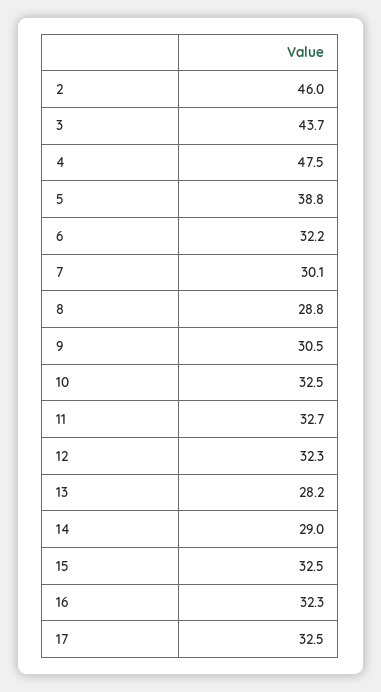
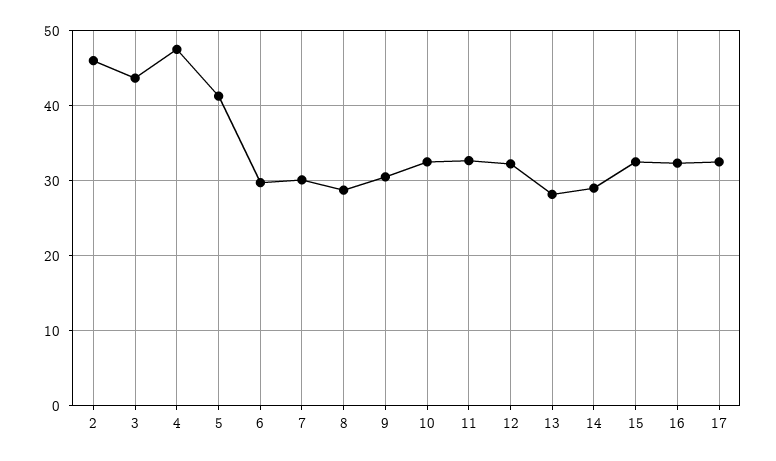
5: 38.8 -> 41
6: 32.2 -> 30

